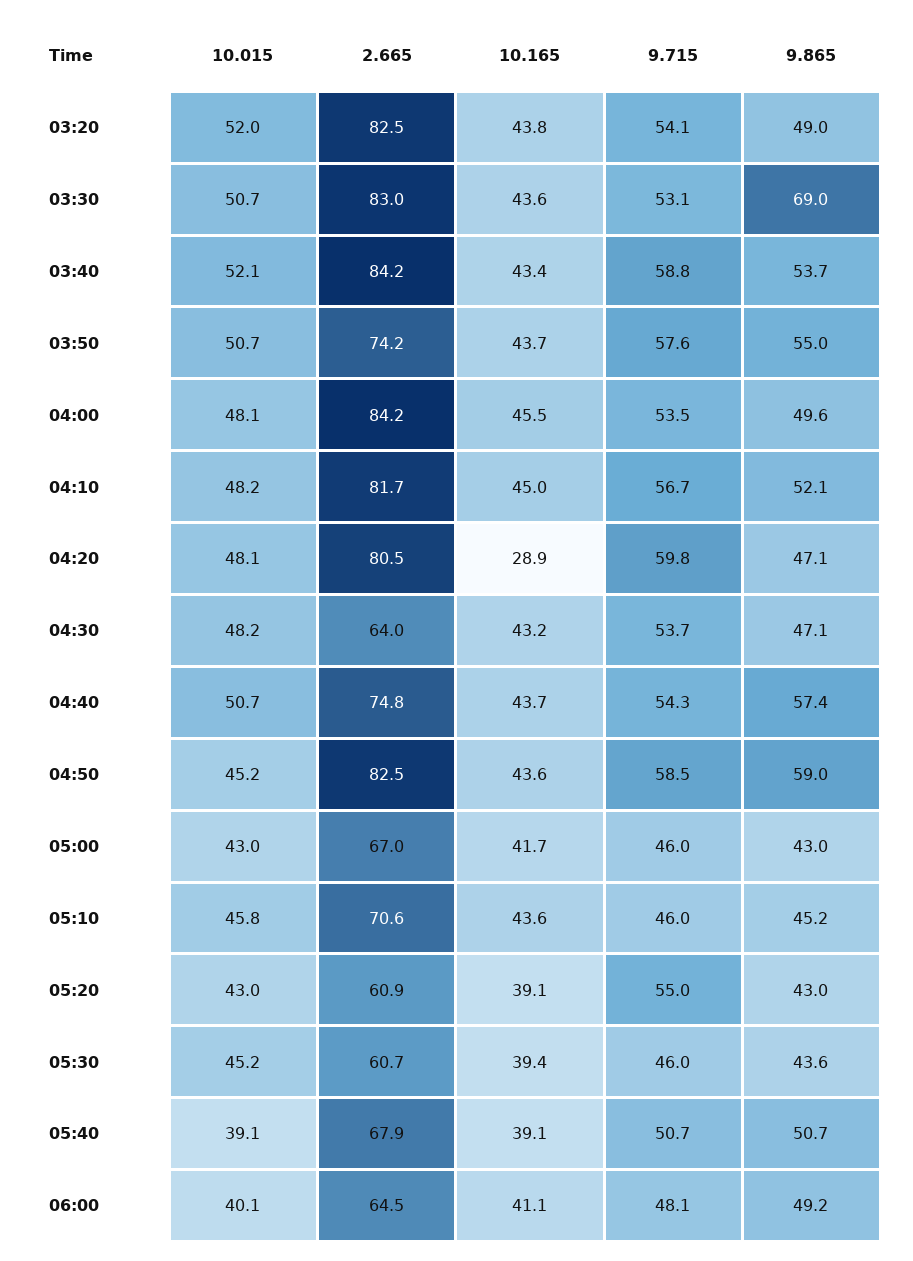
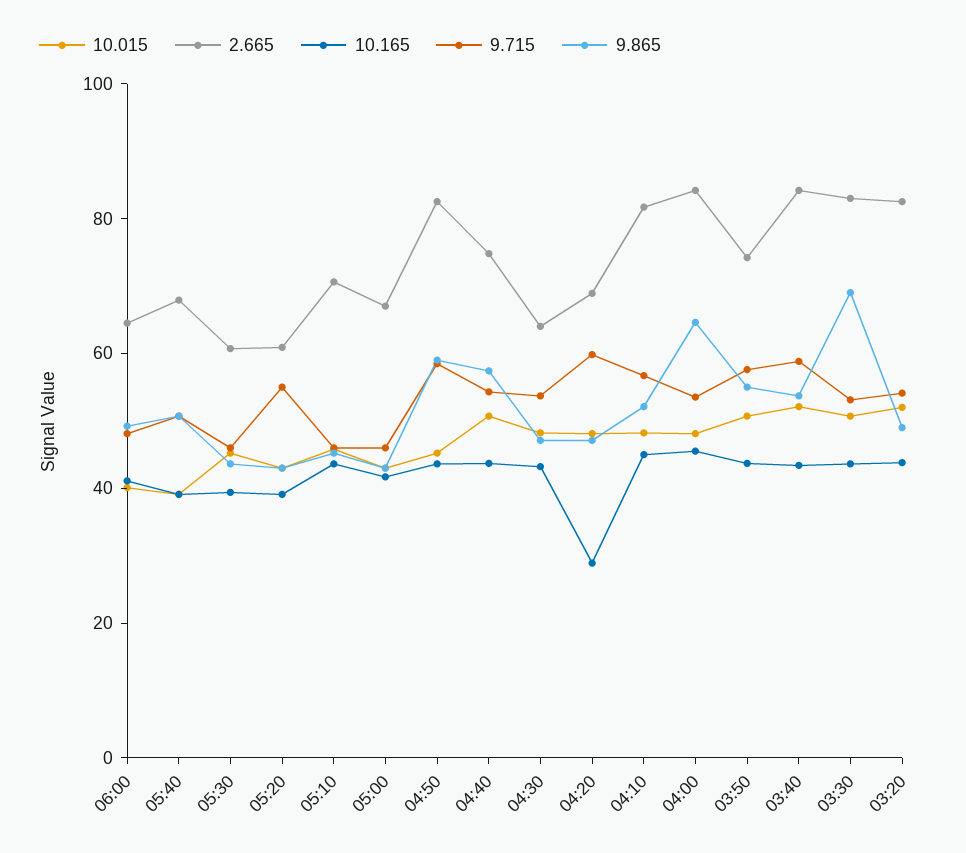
9.865, 04:00: 49.6 -> 65
2.665, 04:20: 80.5 -> 70

